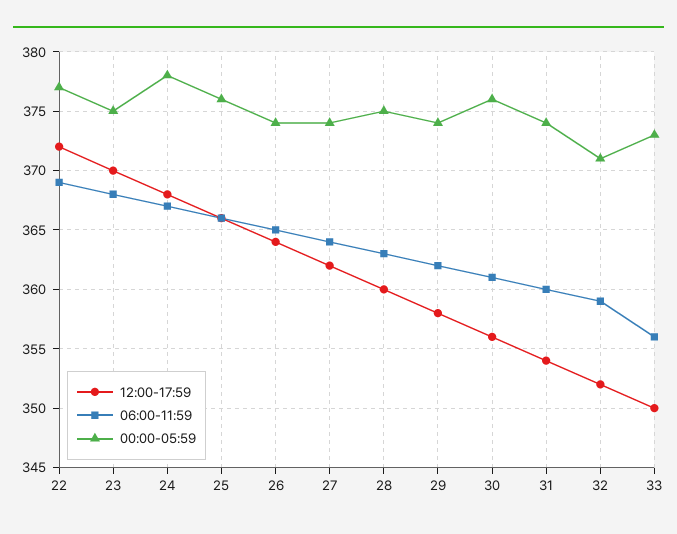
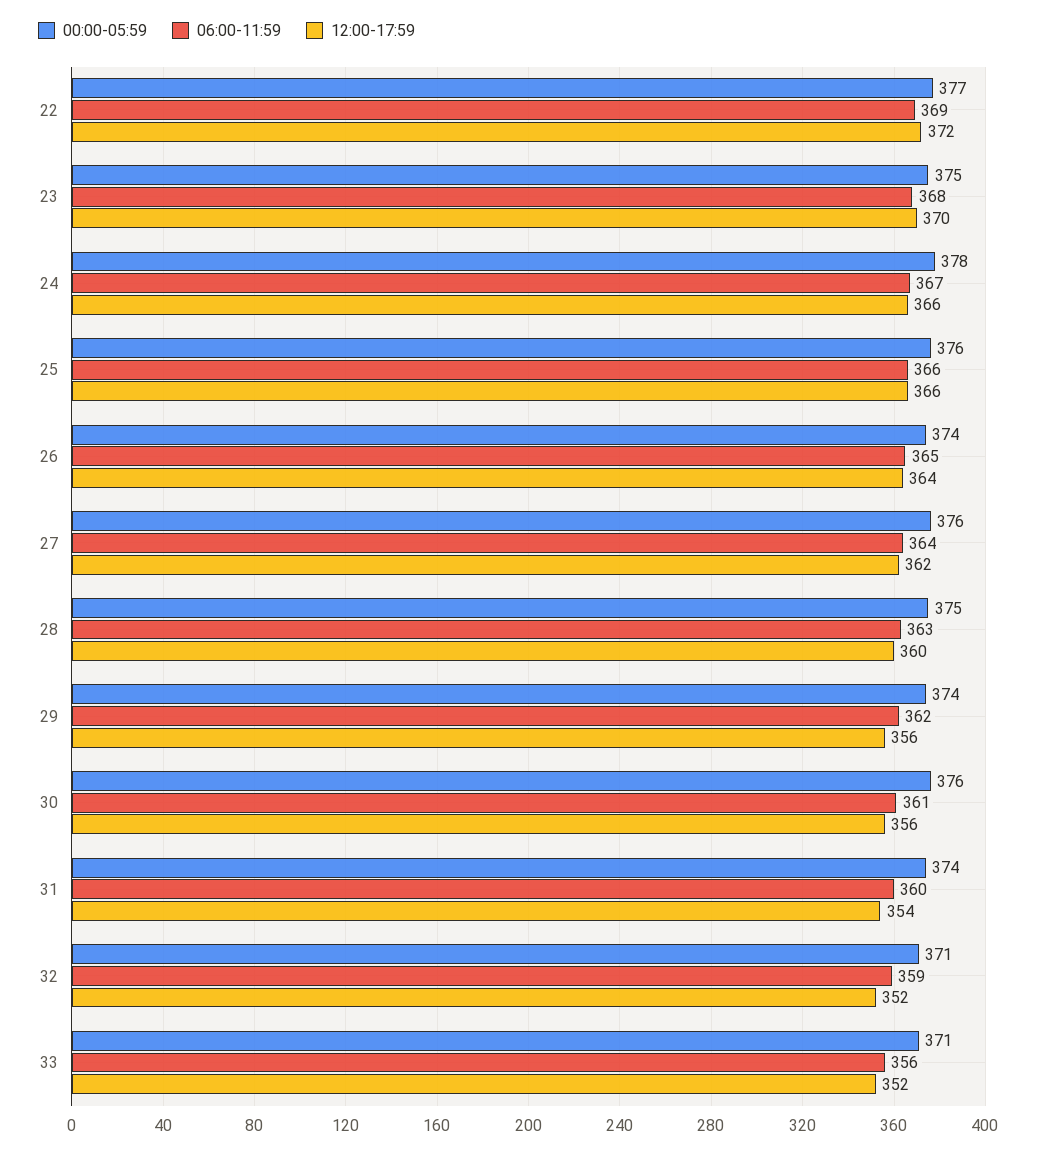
12:00-17:59, 24: 368 -> 366
00:00-05:59, 27: 374 -> 376
12:00-17:59, 29: 358 -> 356
12:00-17:59, 33: 350 -> 352
00:00-05:59, 33: 373 -> 371

